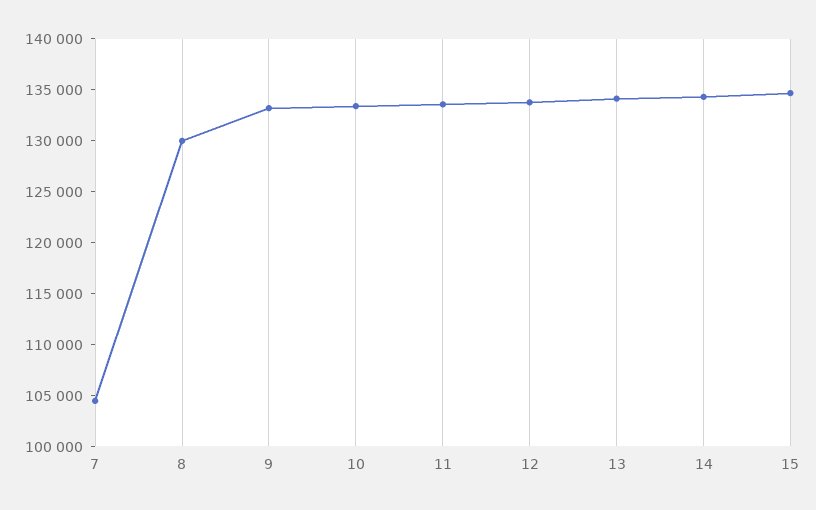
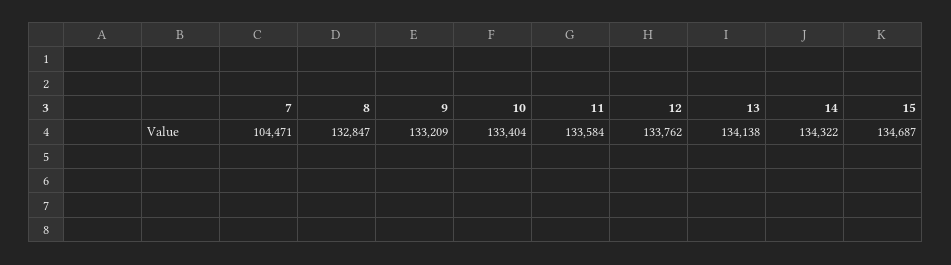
8: 130000 -> 132847

